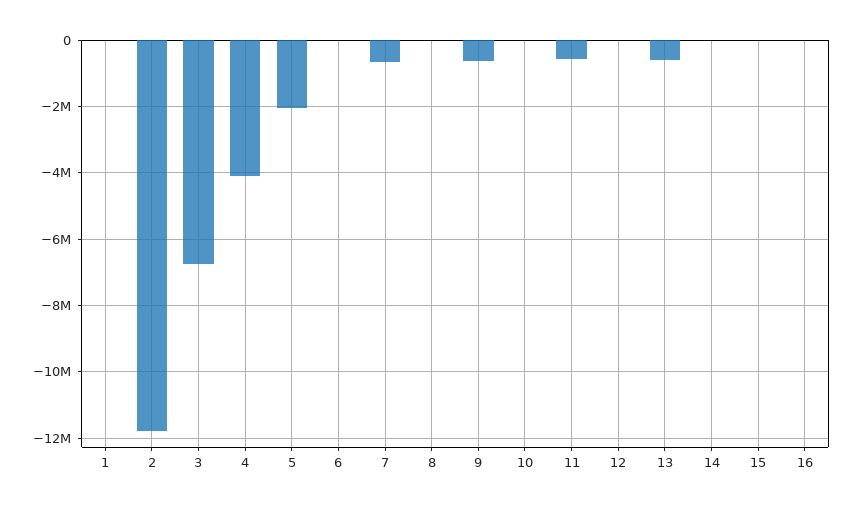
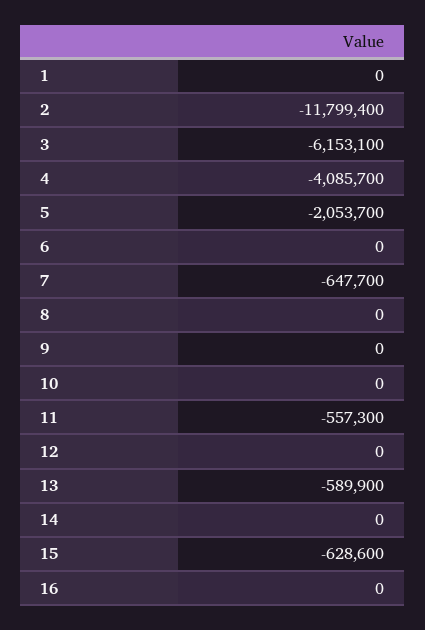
3: -6800000 -> -6153100
9: -600000 -> 0
15: 0 -> -628600

